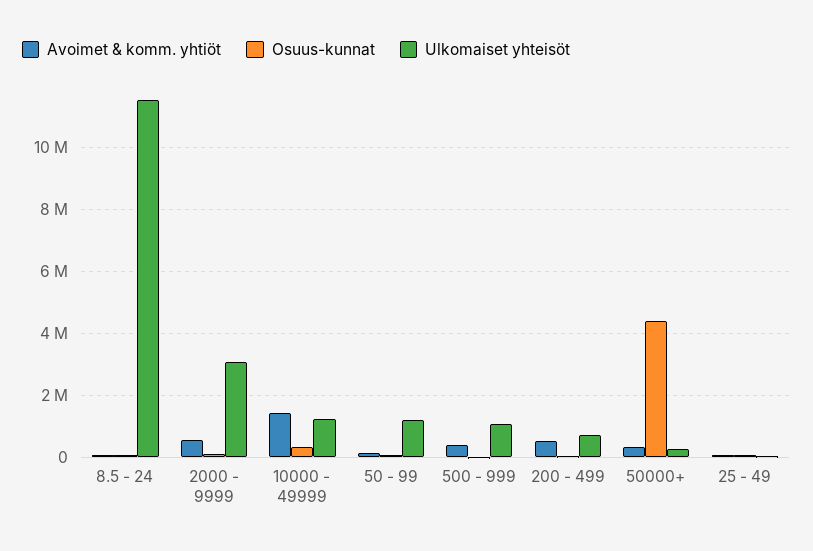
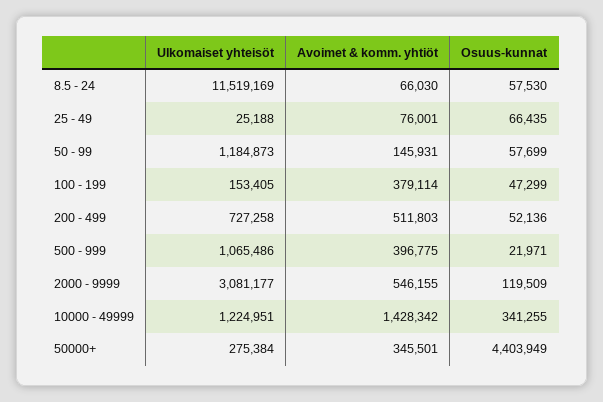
Ulkomaiset yhteisöt, 100 - 199: none -> 153405
Avoimet & komm. yhtiöt, 100 - 199: none -> 379114
Osuus-kunnat, 100 - 199: none -> 47299

